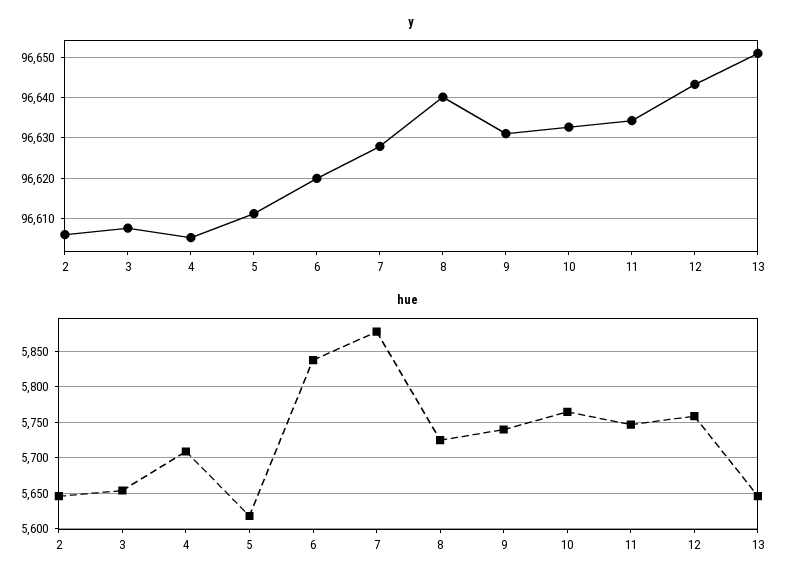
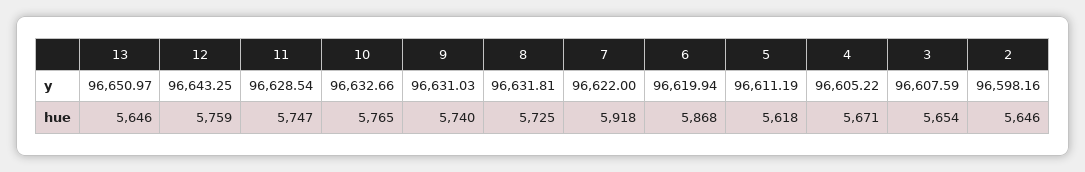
y, 2: 96606 -> 96598.16
y, 7: 96628 -> 96622
y, 8: 96640 -> 96631.81
y, 11: 96634 -> 96628.54
hue, 4: 5710 -> 5671
hue, 6: 5840 -> 5868
hue, 7: 5880 -> 5918

